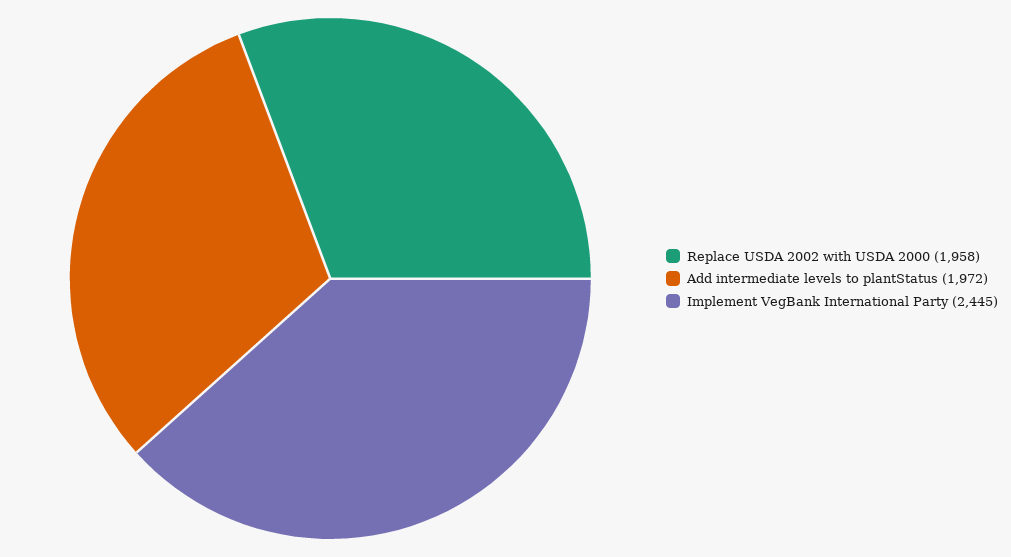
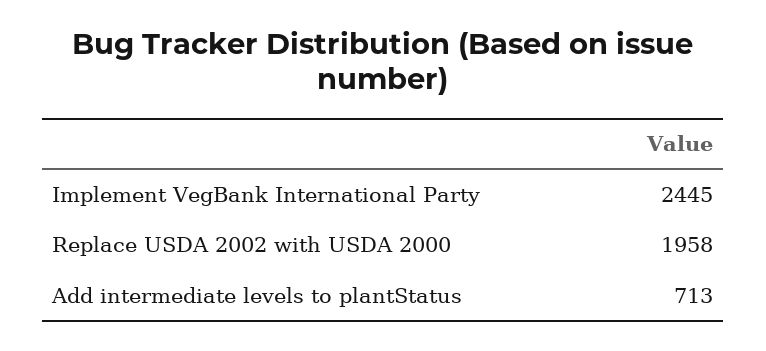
Add intermediate levels to plantStatus: 1972 -> 713

